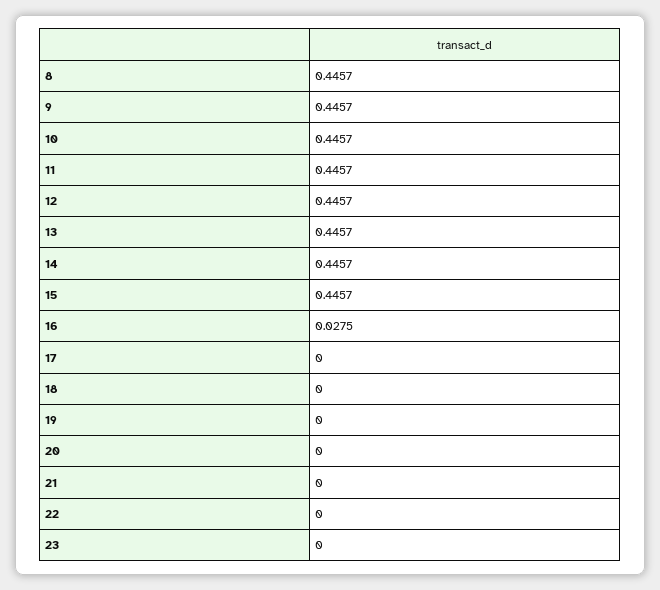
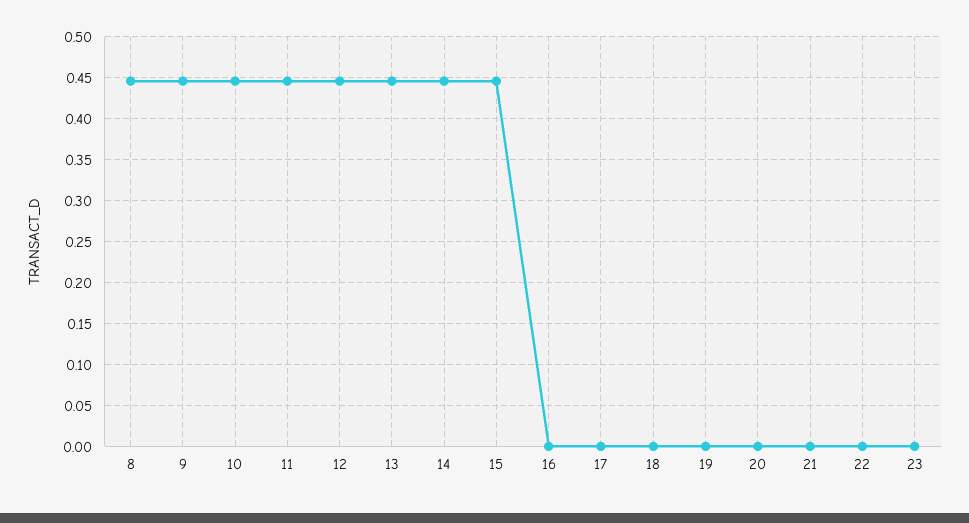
16: 0.0275 -> 0

